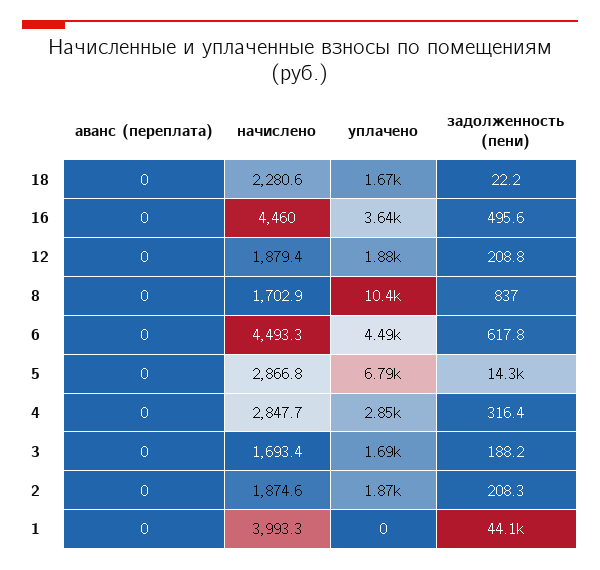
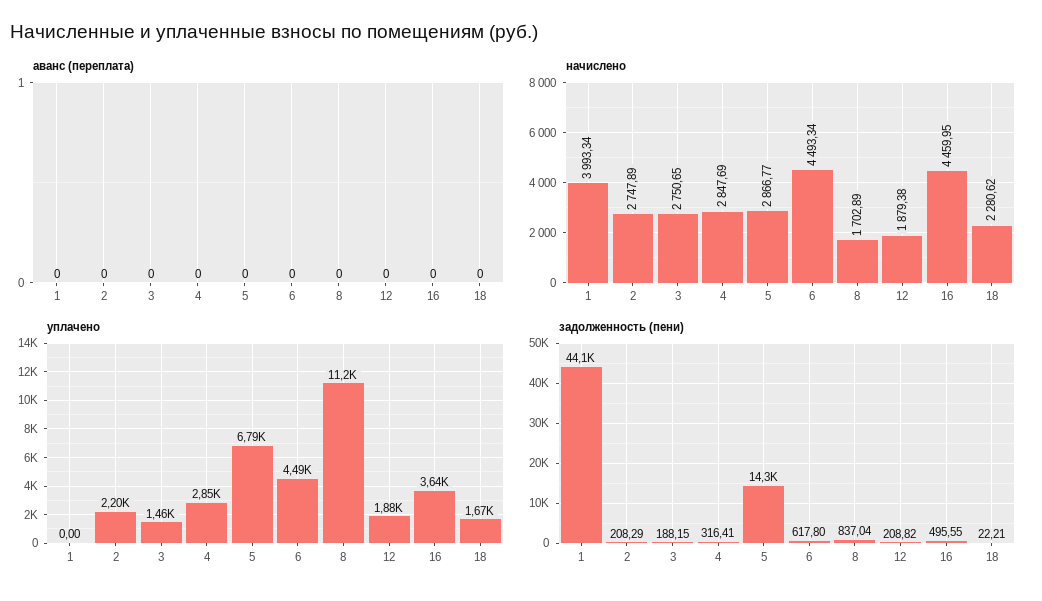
уплачено, 8: 10400 -> 11200
начислено, 3: 1693.4 -> 2750.65
уплачено, 3: 1690 -> 1460
начислено, 2: 1874.6 -> 2747.89
уплачено, 2: 1870 -> 2200

